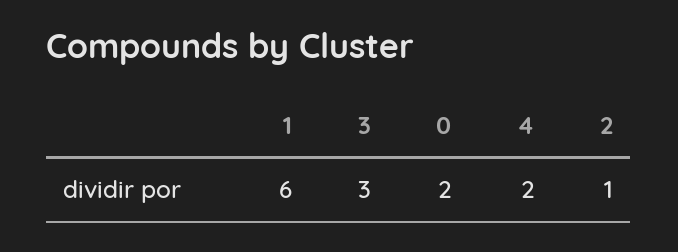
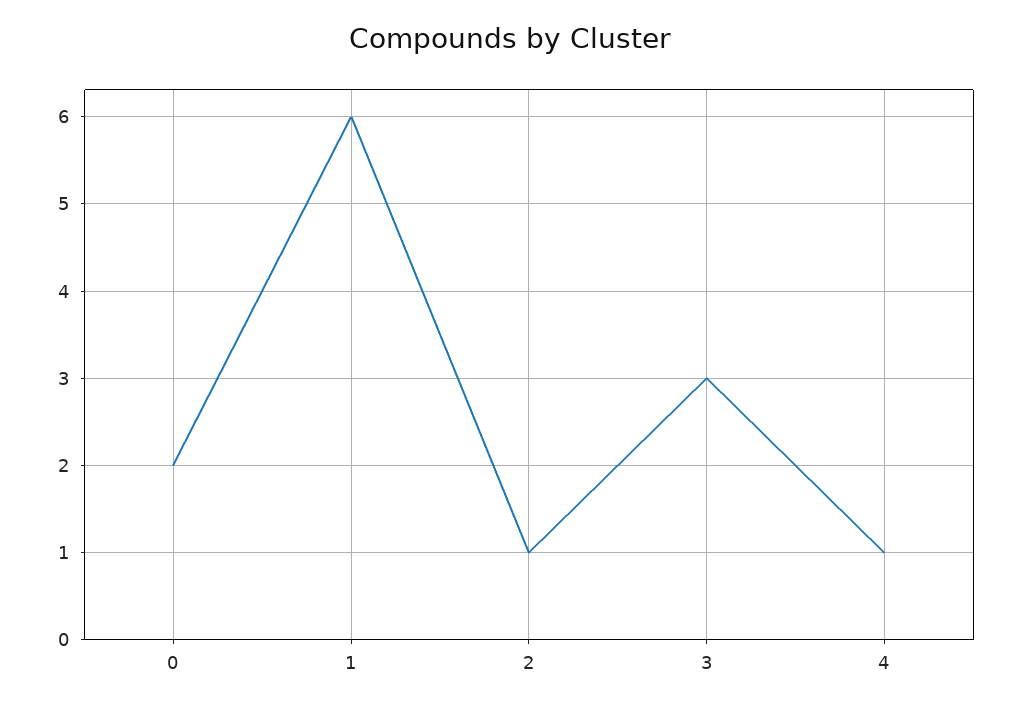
4: 2 -> 1

